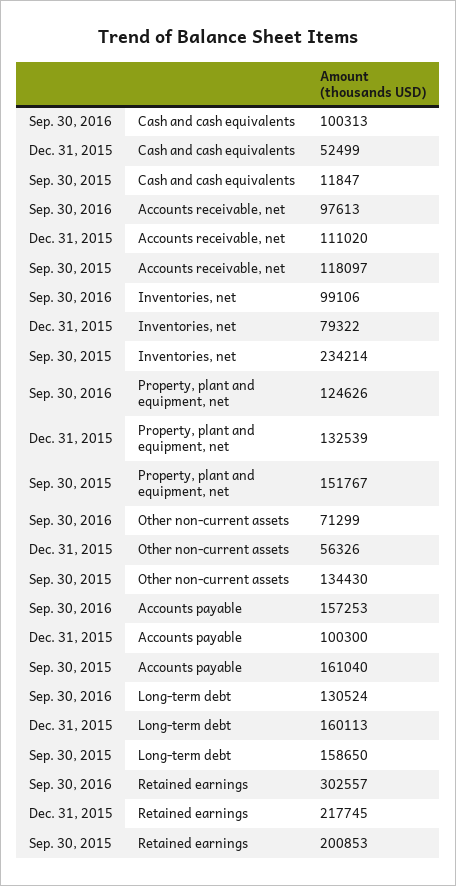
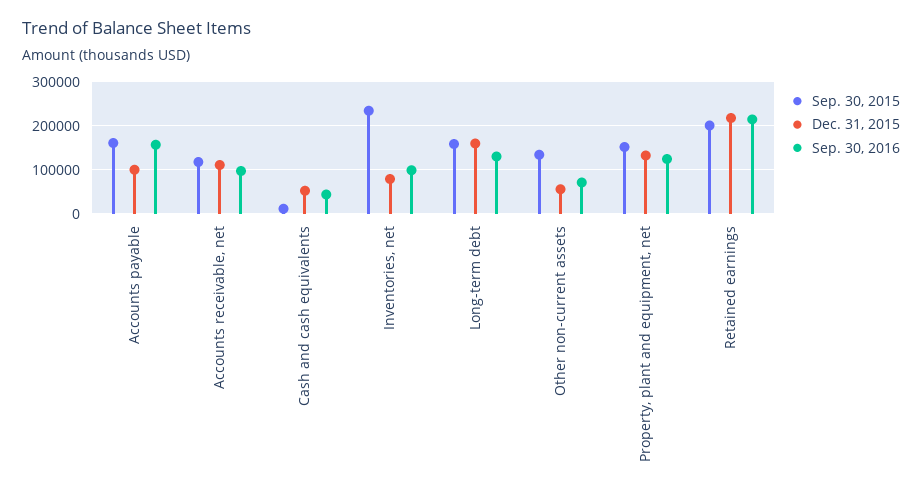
Sep. 30, 2016, Cash and cash equivalents: 100313 -> 40000
Sep. 30, 2016, Retained earnings: 302557 -> 220000

